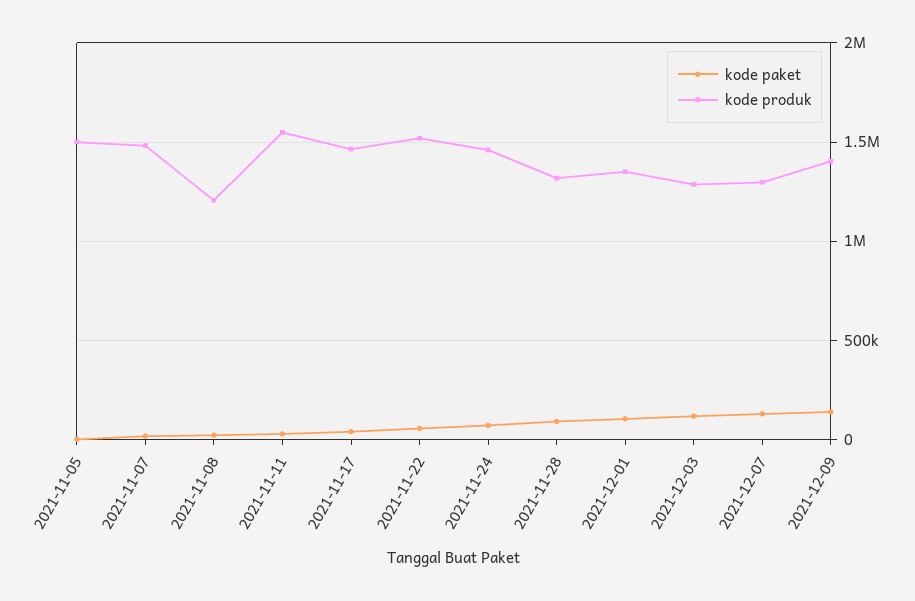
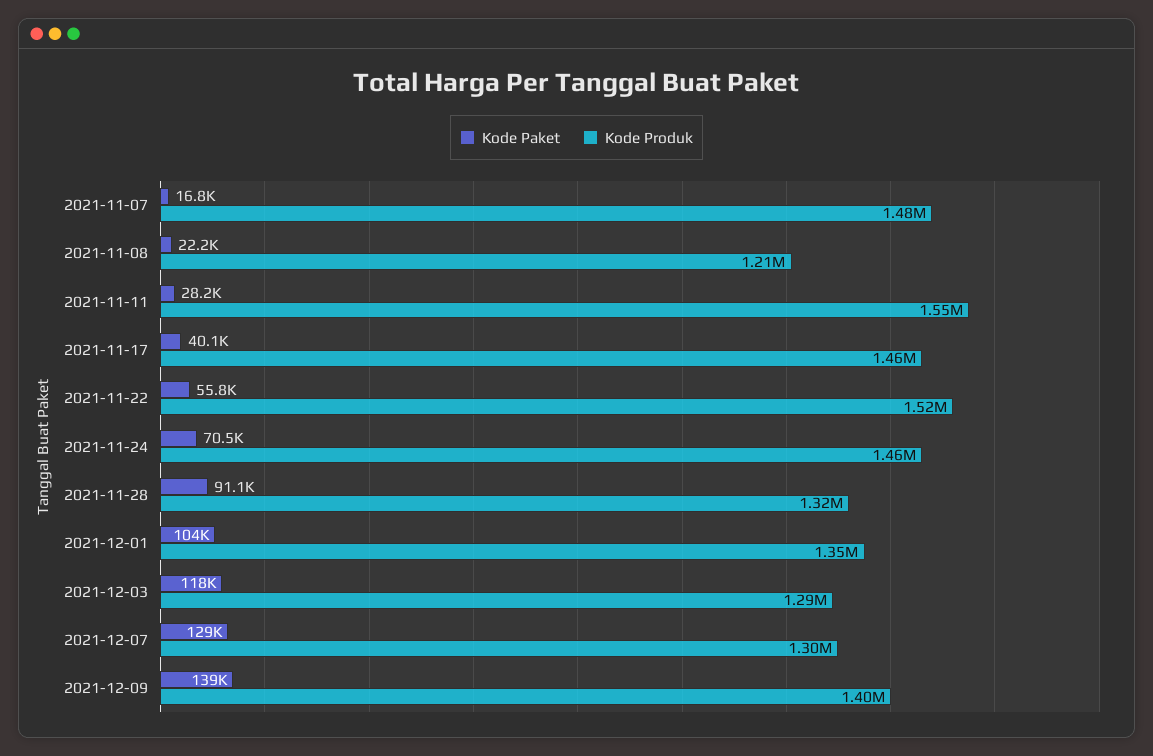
kode paket, 2021-11-05: 0 -> none
kode produk, 2021-11-05: 1500000 -> none

